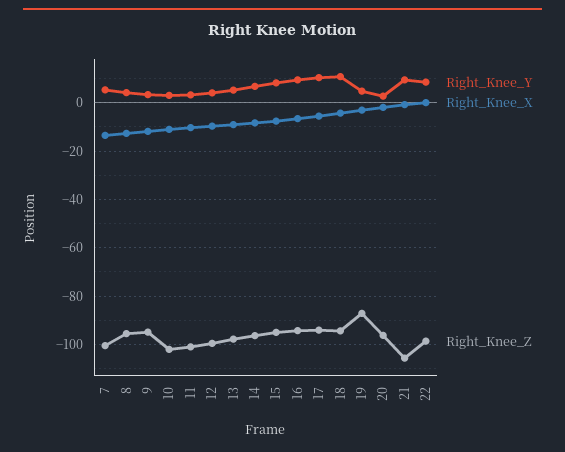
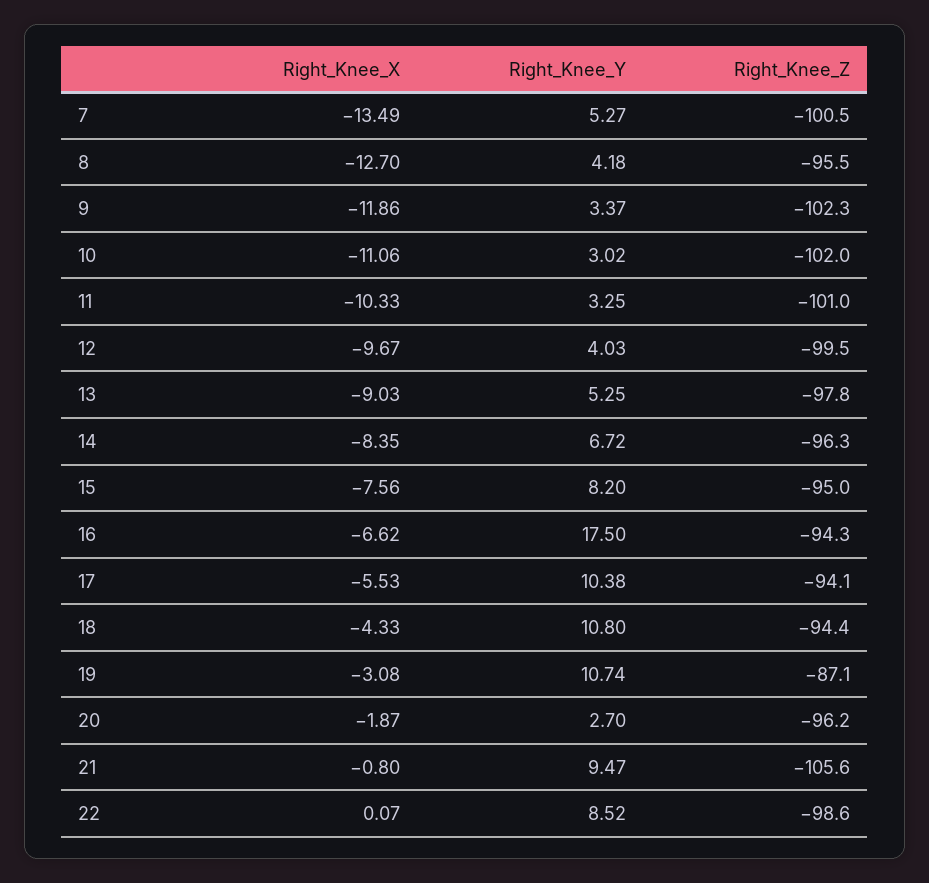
Right_Knee_Z, 9: -95 -> -102.3
Right_Knee_Y, 16: 10 -> 17.5
Right_Knee_Y, 19: 5 -> 10.74

